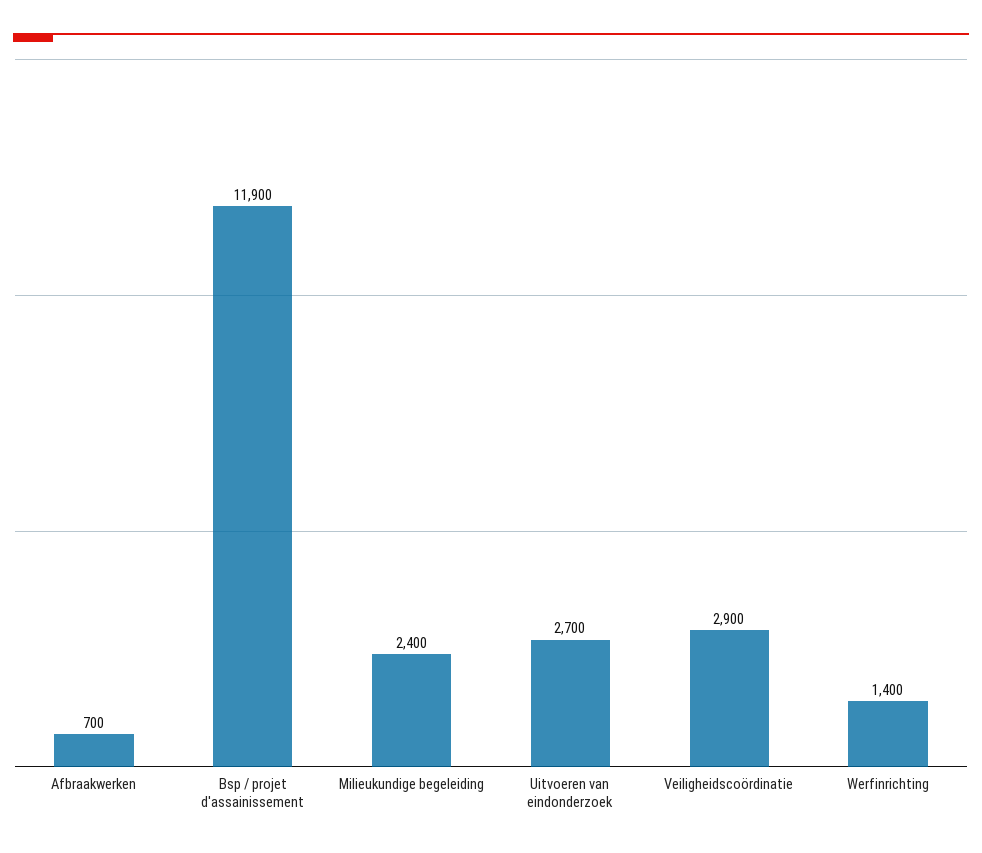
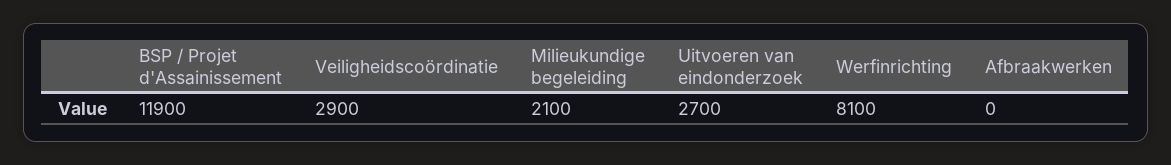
Afbraakwerken: 700 -> 0
Milieukundige begeleiding: 2400 -> 2100
Werfinrichting: 1400 -> 8100

